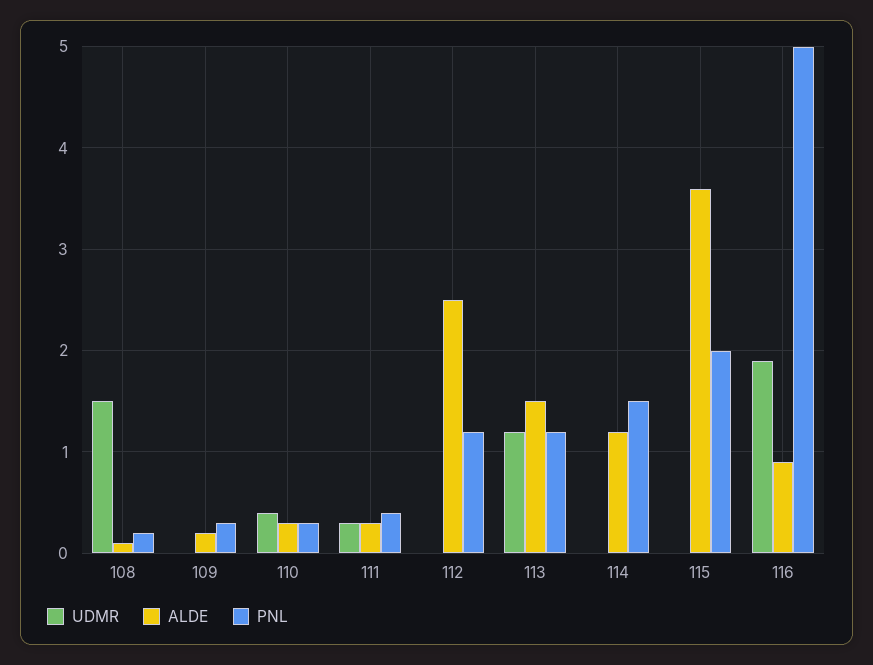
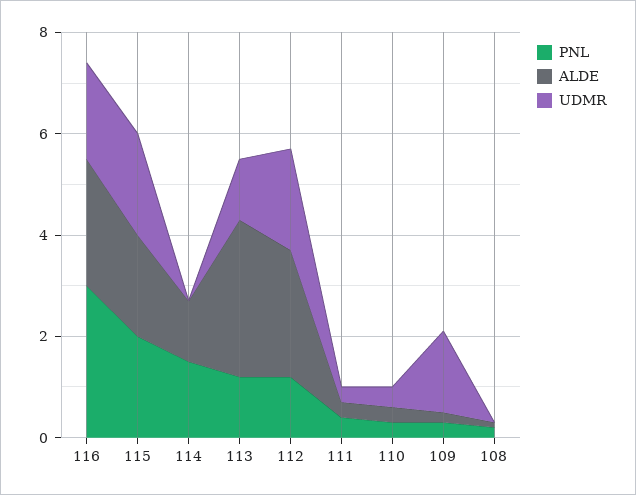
UDMR, 108: 1.5 -> 0
UDMR, 109: 0 -> 1.5
UDMR, 112: 0 -> 2
ALDE, 113: 1.5 -> 3
UDMR, 115: 0 -> 2
ALDE, 115: 3.6 -> 2
ALDE, 116: 0.9 -> 2.5
PNL, 116: 5 -> 3

